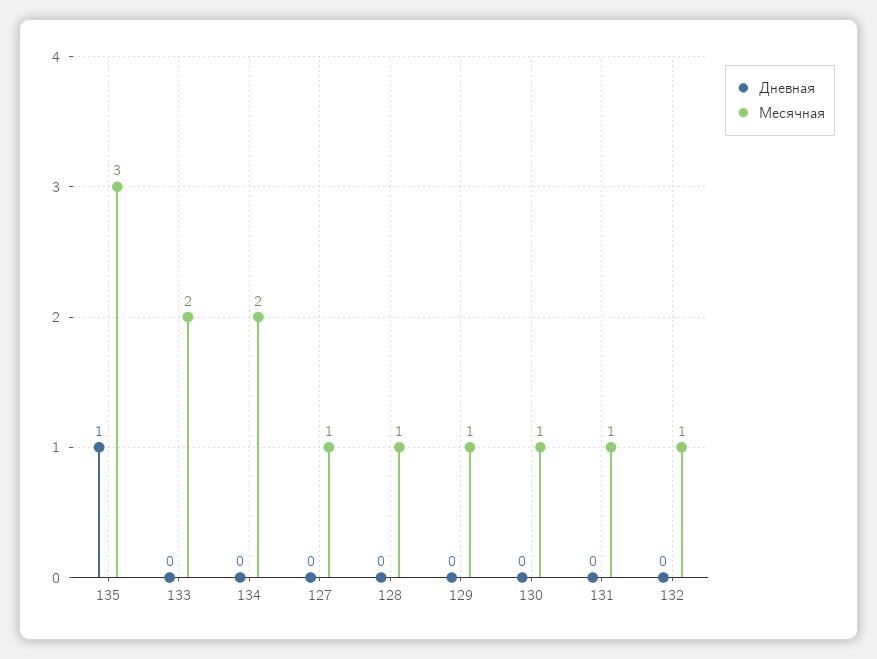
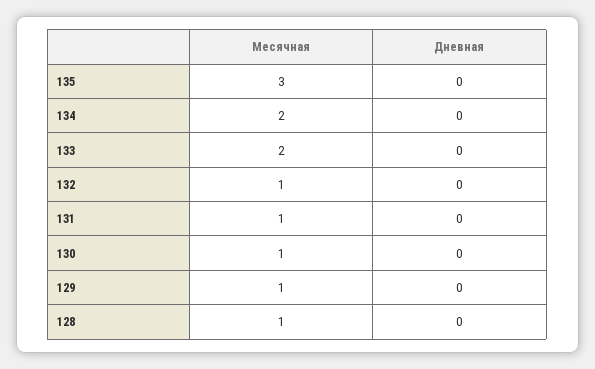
Дневная, 135: 1 -> 0
Дневная, 127: 0 -> none
Месячная, 127: 1 -> none

